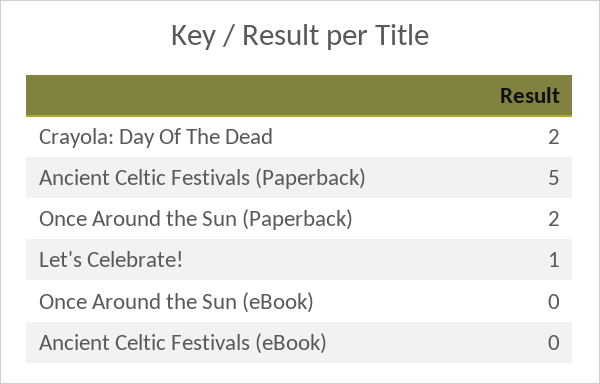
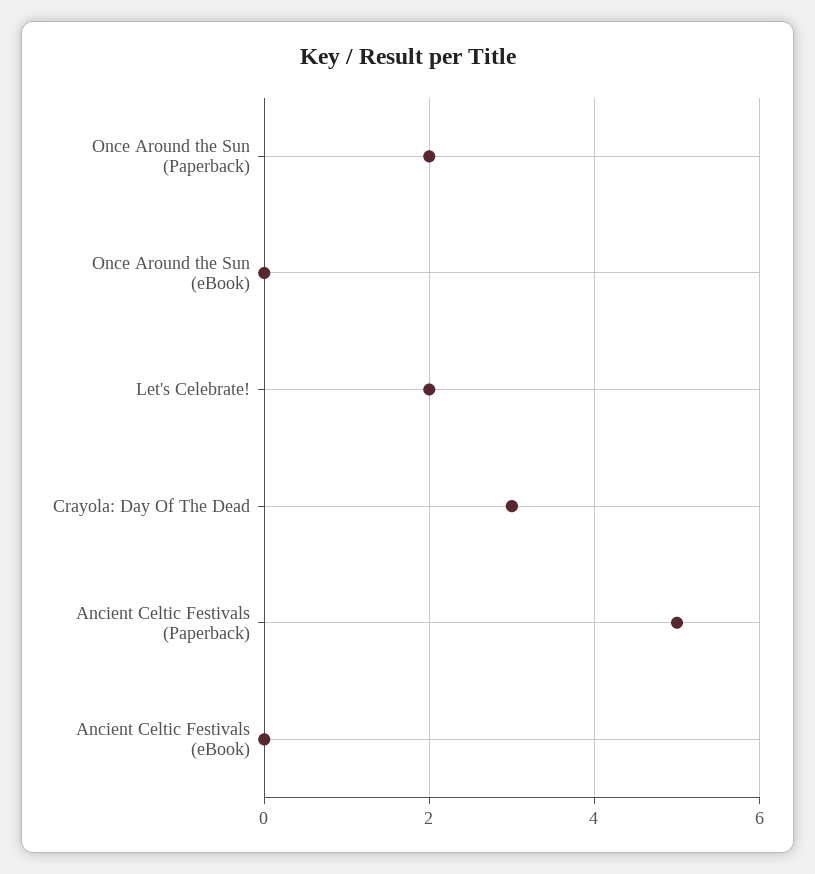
Crayola: Day Of The Dead: 2 -> 3
Let's Celebrate!: 1 -> 2

